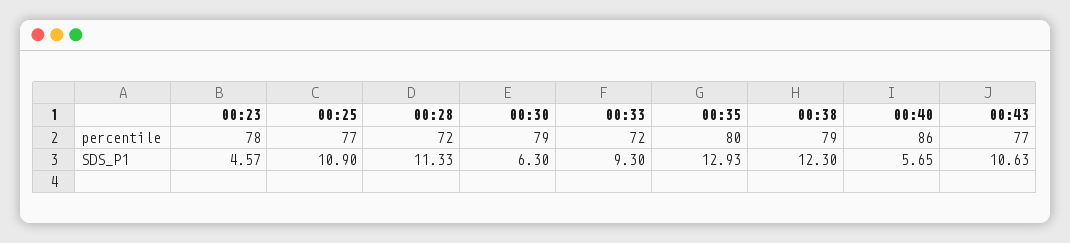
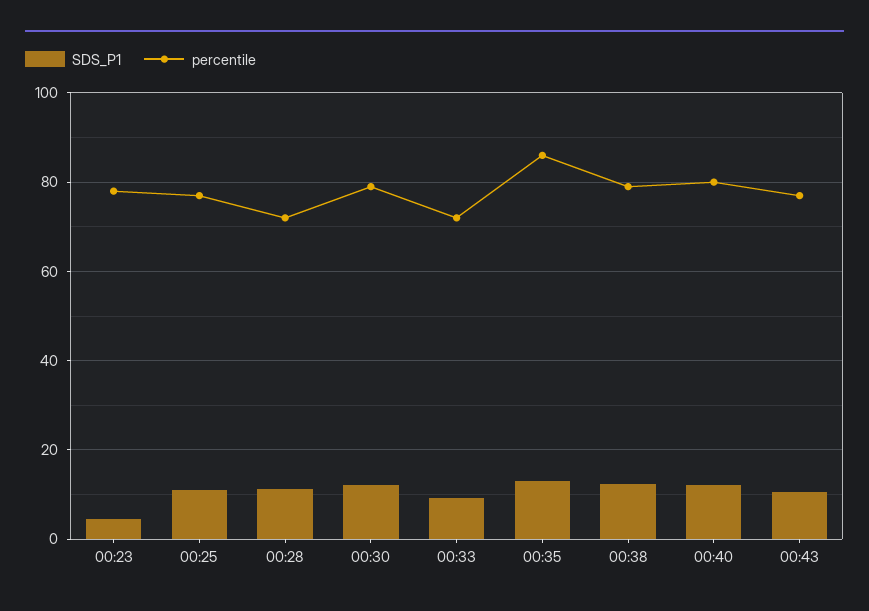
percentile, 00:35: 80 -> 86
percentile, 00:40: 86 -> 80
SDS_P1, 00:30: 6.3 -> 12
SDS_P1, 00:40: 5.65 -> 12

